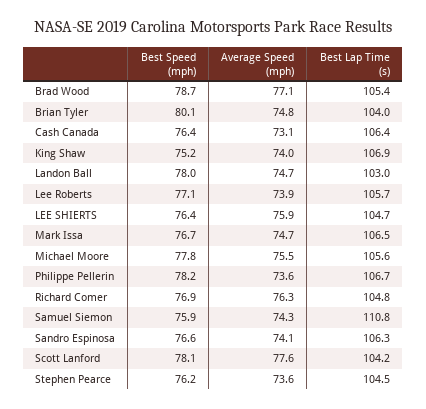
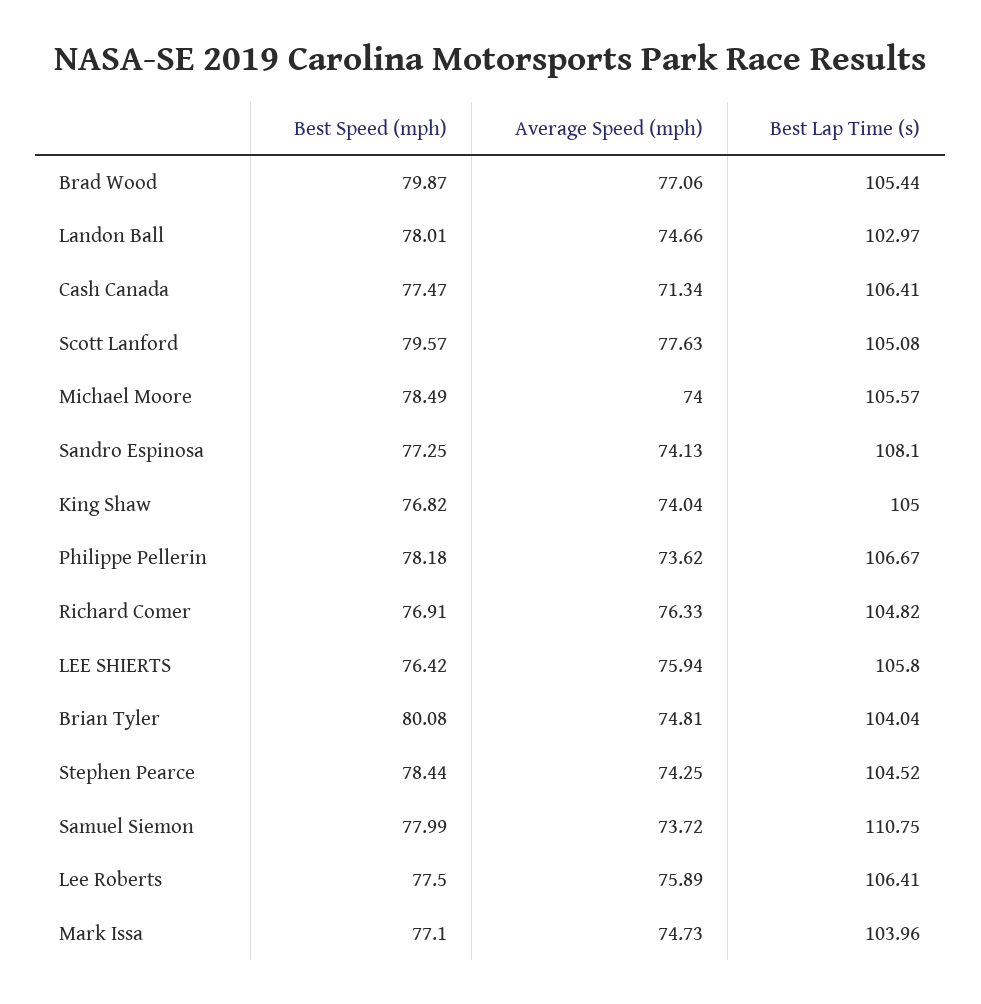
Best Speed (mph), Brad Wood: 78.7 -> 79.87
Best Speed (mph), Cash Canada: 76.4 -> 77.47
Average Speed (mph), Cash Canada: 73.1 -> 71.34
Best Speed (mph), King Shaw: 75.2 -> 76.82
Best Lap Time (s), King Shaw: 106.9 -> 105
Best Speed (mph), Lee Roberts: 77.1 -> 77.5
Average Speed (mph), Lee Roberts: 73.9 -> 75.89
Best Lap Time (s), Lee Roberts: 105.7 -> 106.41
Best Lap Time (s), LEE SHIERTS: 104.7 -> 105.8
Best Speed (mph), Mark Issa: 76.7 -> 77.1
Best Lap Time (s), Mark Issa: 106.5 -> 103.96
Best Speed (mph), Michael Moore: 77.8 -> 78.49
Average Speed (mph), Michael Moore: 75.5 -> 74
Best Speed (mph), Samuel Siemon: 75.9 -> 77.99
Average Speed (mph), Samuel Siemon: 74.3 -> 73.72
Best Speed (mph), Sandro Espinosa: 76.6 -> 77.25
Best Lap Time (s), Sandro Espinosa: 106.3 -> 108.1
Best Speed (mph), Scott Lanford: 78.1 -> 79.57
Best Lap Time (s), Scott Lanford: 104.2 -> 105.08
Best Speed (mph), Stephen Pearce: 76.2 -> 78.44
Average Speed (mph), Stephen Pearce: 73.6 -> 74.25

